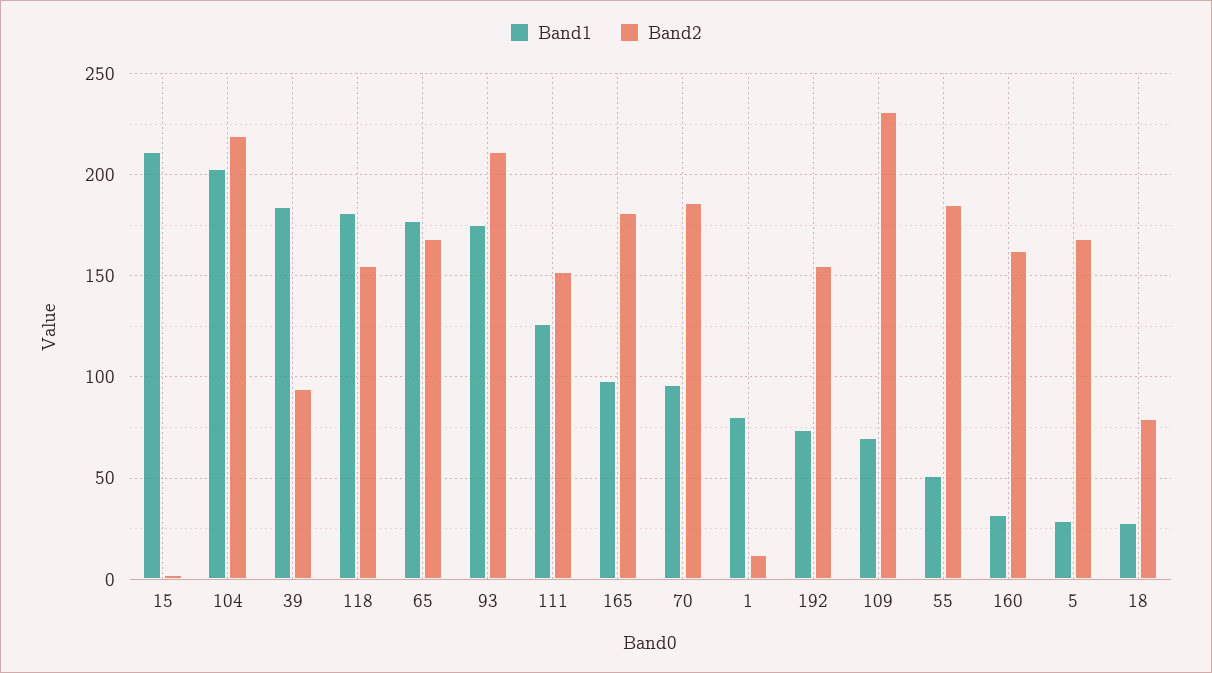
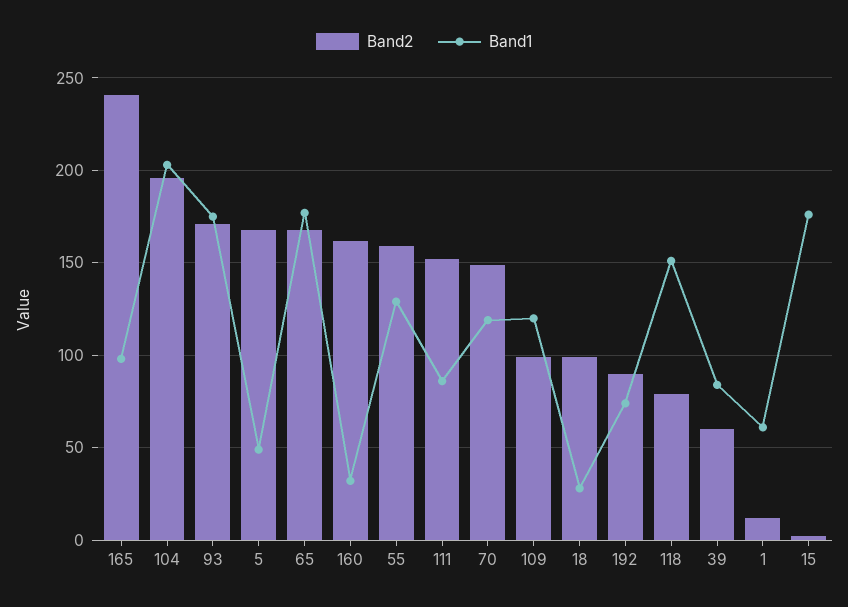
Band1, 15: 210 -> 175
Band2, 104: 220 -> 195
Band1, 39: 185 -> 85
Band2, 39: 95 -> 60
Band1, 118: 180 -> 150
Band2, 118: 155 -> 80
Band2, 93: 210 -> 170
Band1, 111: 125 -> 85
Band2, 165: 180 -> 240
Band1, 70: 95 -> 120
Band2, 70: 185 -> 150
Band1, 1: 80 -> 60
Band2, 192: 155 -> 90
Band1, 109: 70 -> 120
Band2, 109: 230 -> 100
Band1, 55: 50 -> 130
Band2, 55: 185 -> 160
Band1, 5: 30 -> 50
Band2, 18: 80 -> 100

